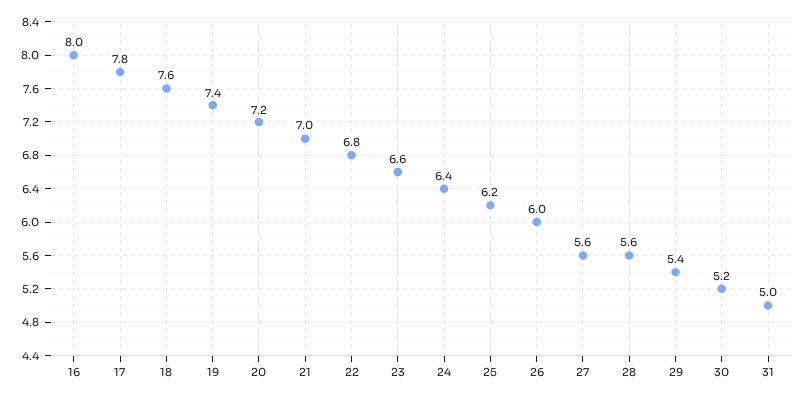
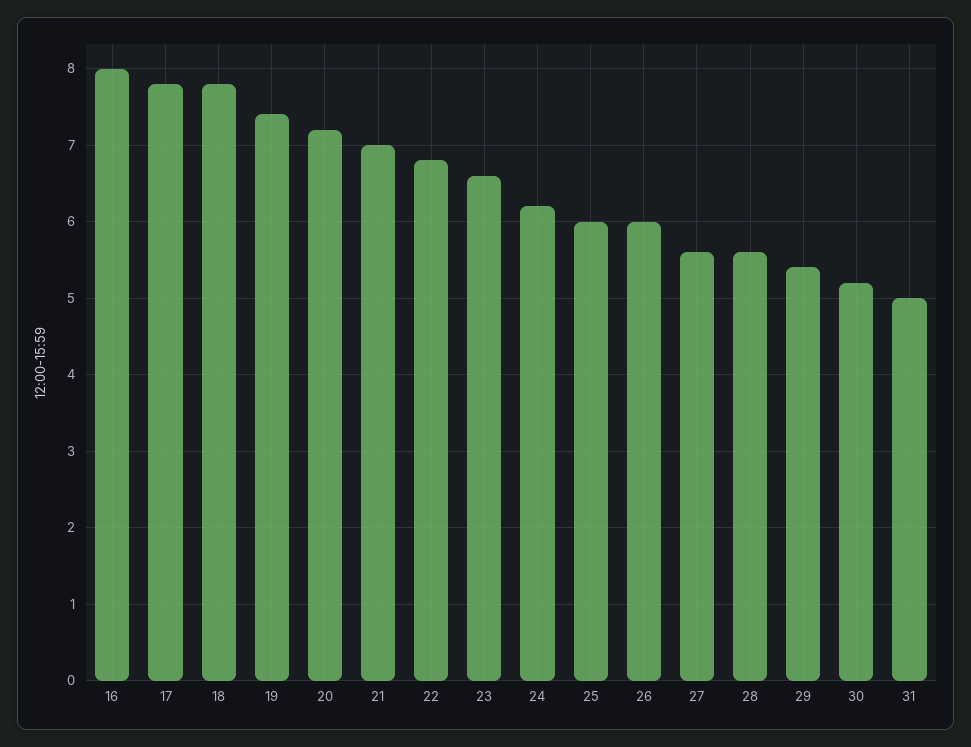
18: 7.6 -> 7.8
24: 6.4 -> 6.2
25: 6.2 -> 6

